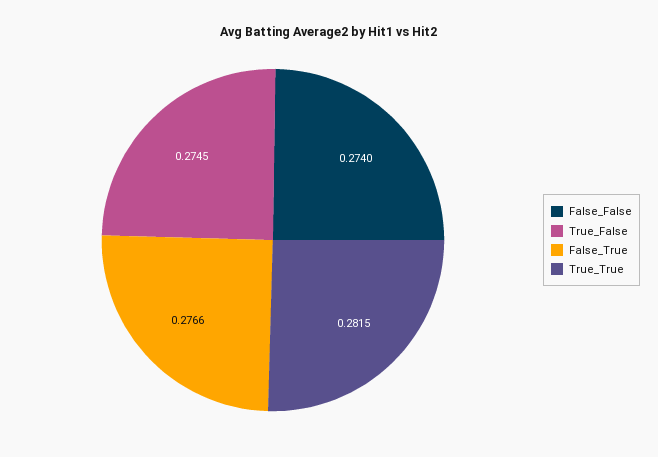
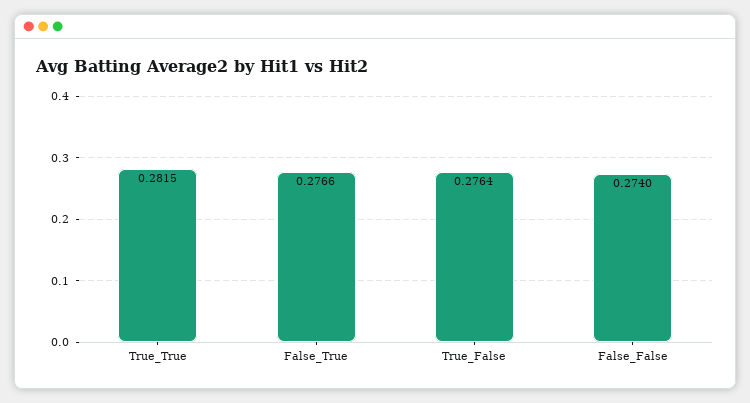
True_False: 0.2745 -> 0.2764

